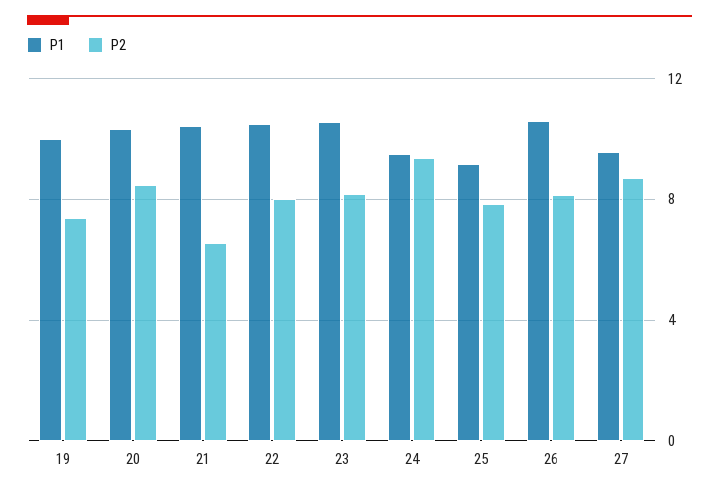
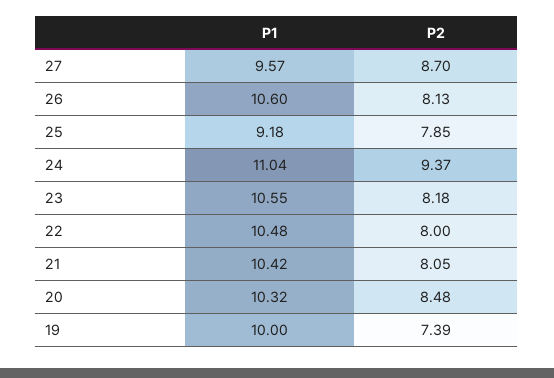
P2, 21: 6.5 -> 8.05
P1, 24: 9.5 -> 11.04

